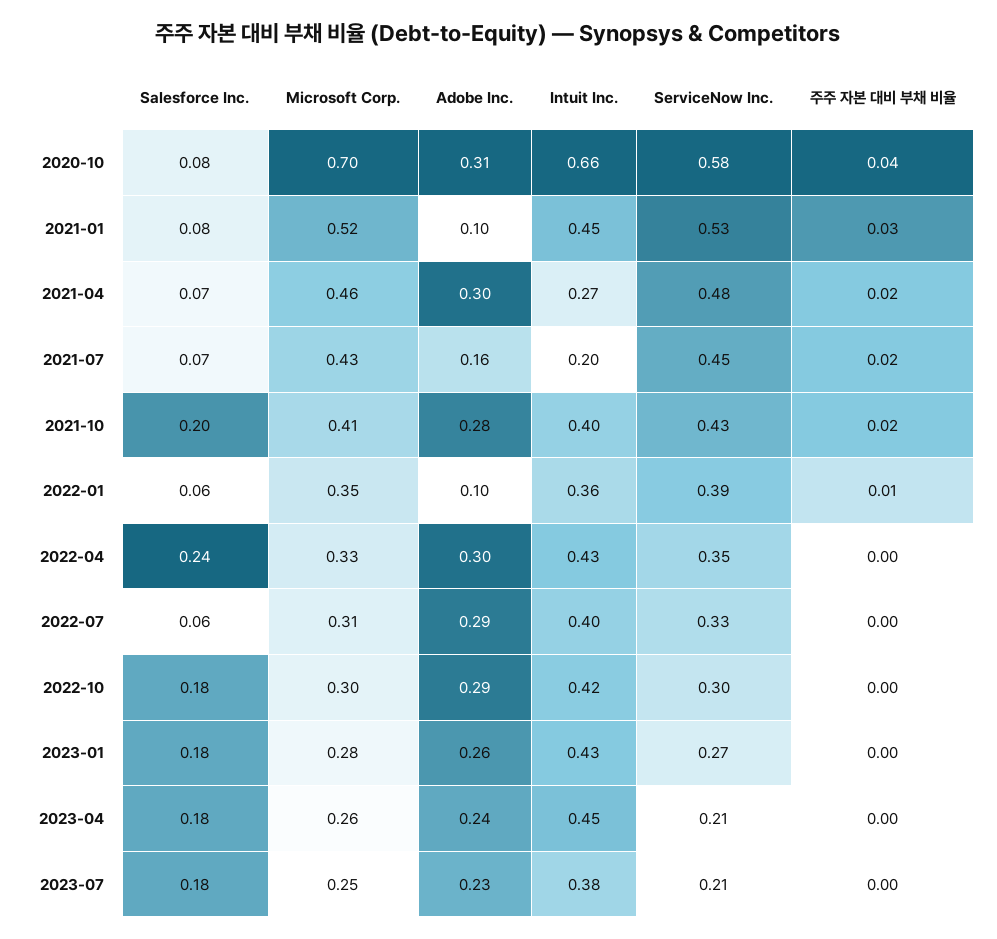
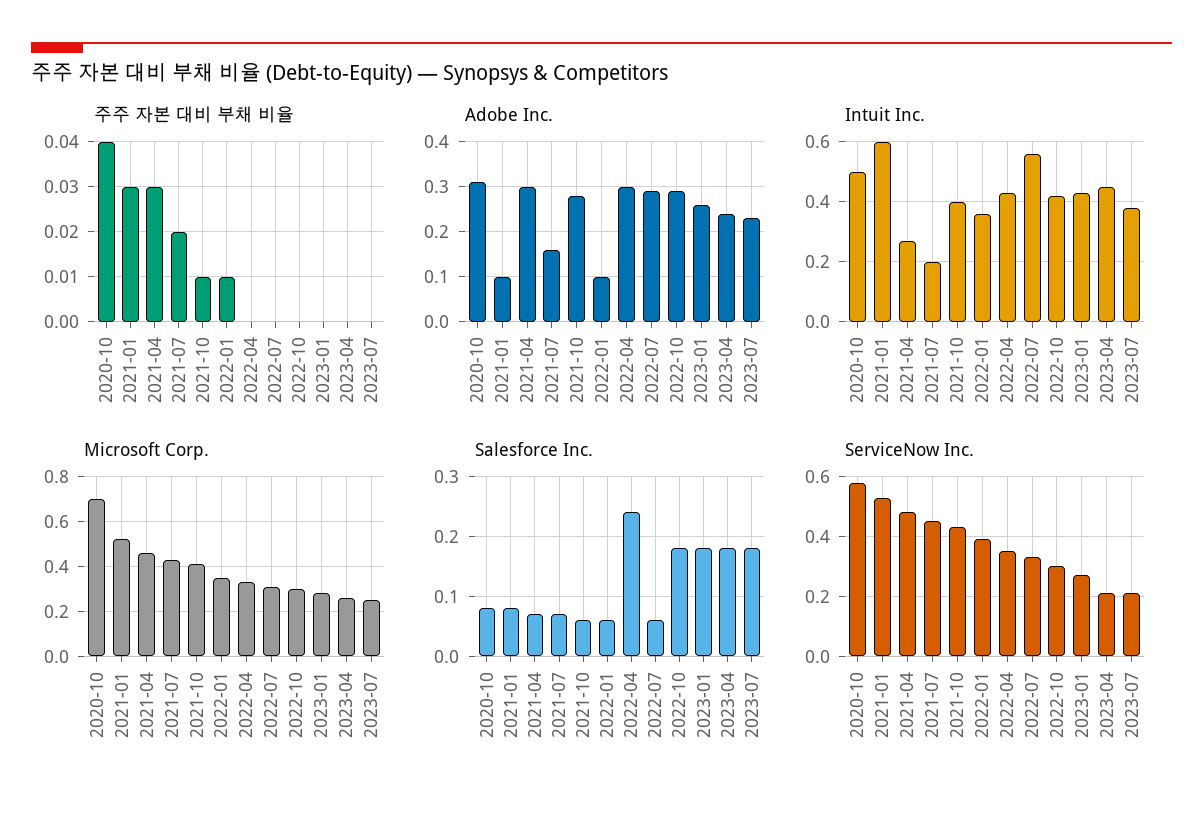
Intuit Inc., 2020-10: 0.66 -> 0.5
Intuit Inc., 2021-01: 0.45 -> 0.6
주주 자본 대비 부채 비율, 2021-04: 0.02 -> 0.03
Salesforce Inc., 2021-10: 0.2 -> 0.05
주주 자본 대비 부채 비율, 2021-10: 0.02 -> 0.01
Intuit Inc., 2022-07: 0.4 -> 0.55

